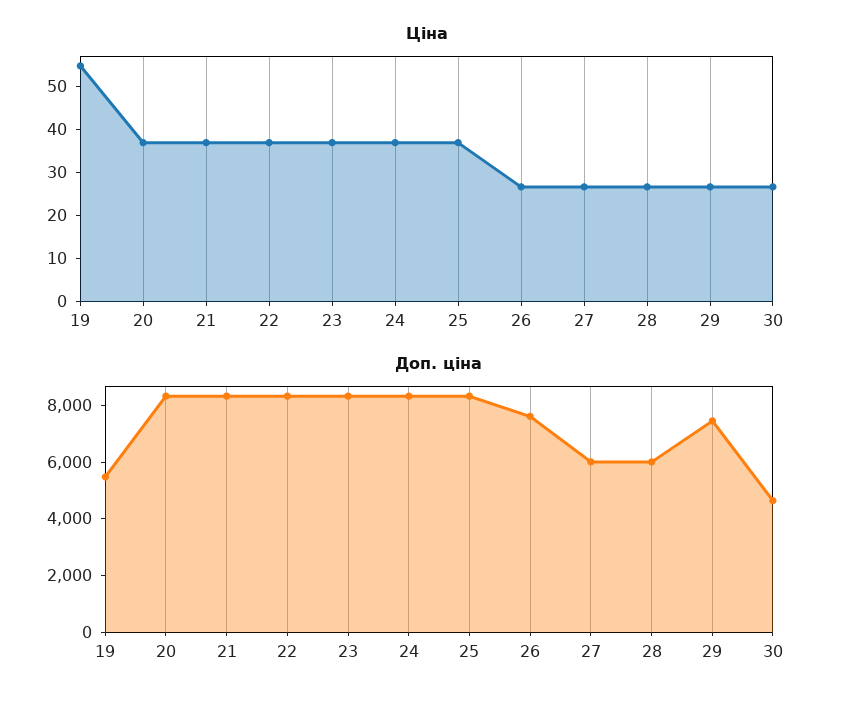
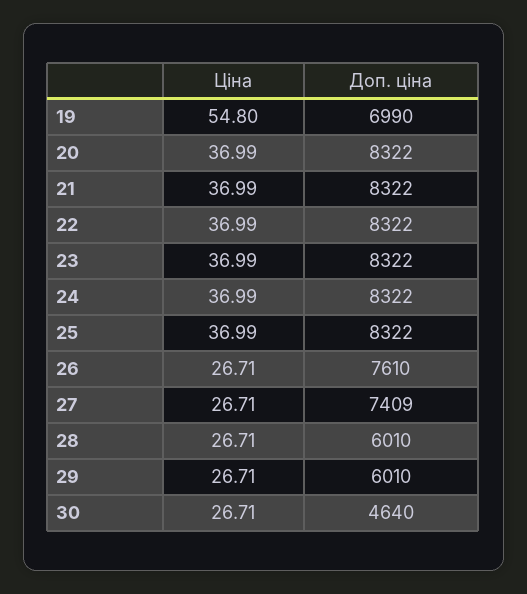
Доп. ціна, 19: 5500 -> 6990
Доп. ціна, 27: 6000 -> 7409
Доп. ціна, 29: 7500 -> 6010

